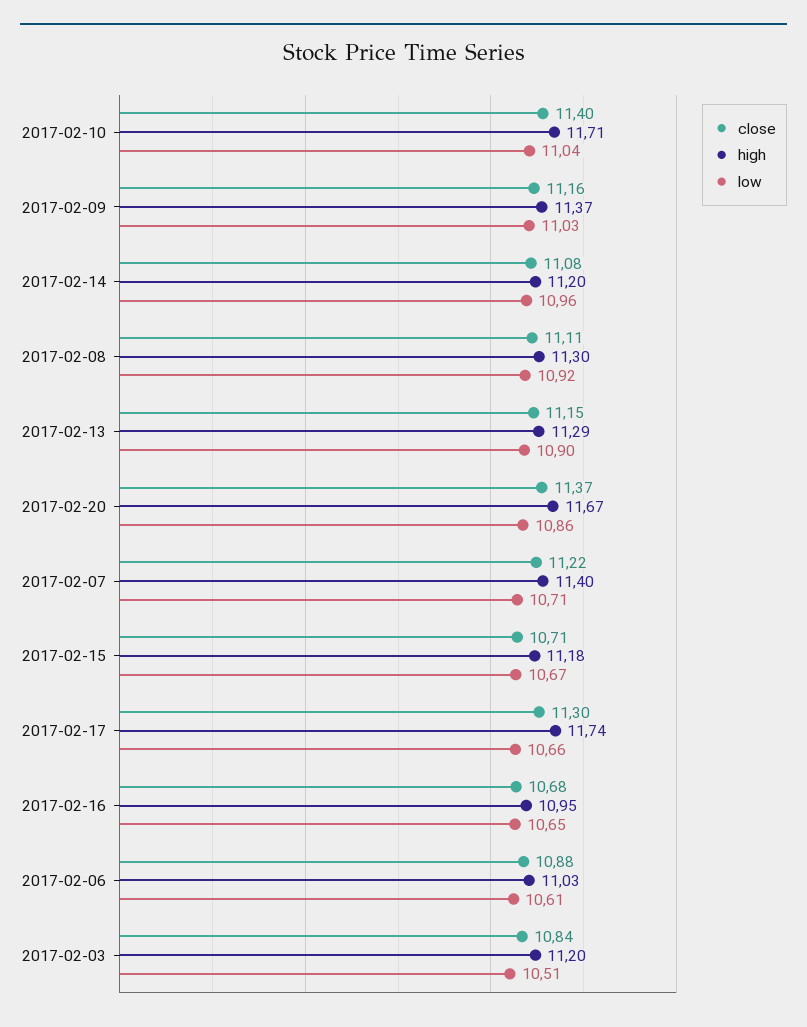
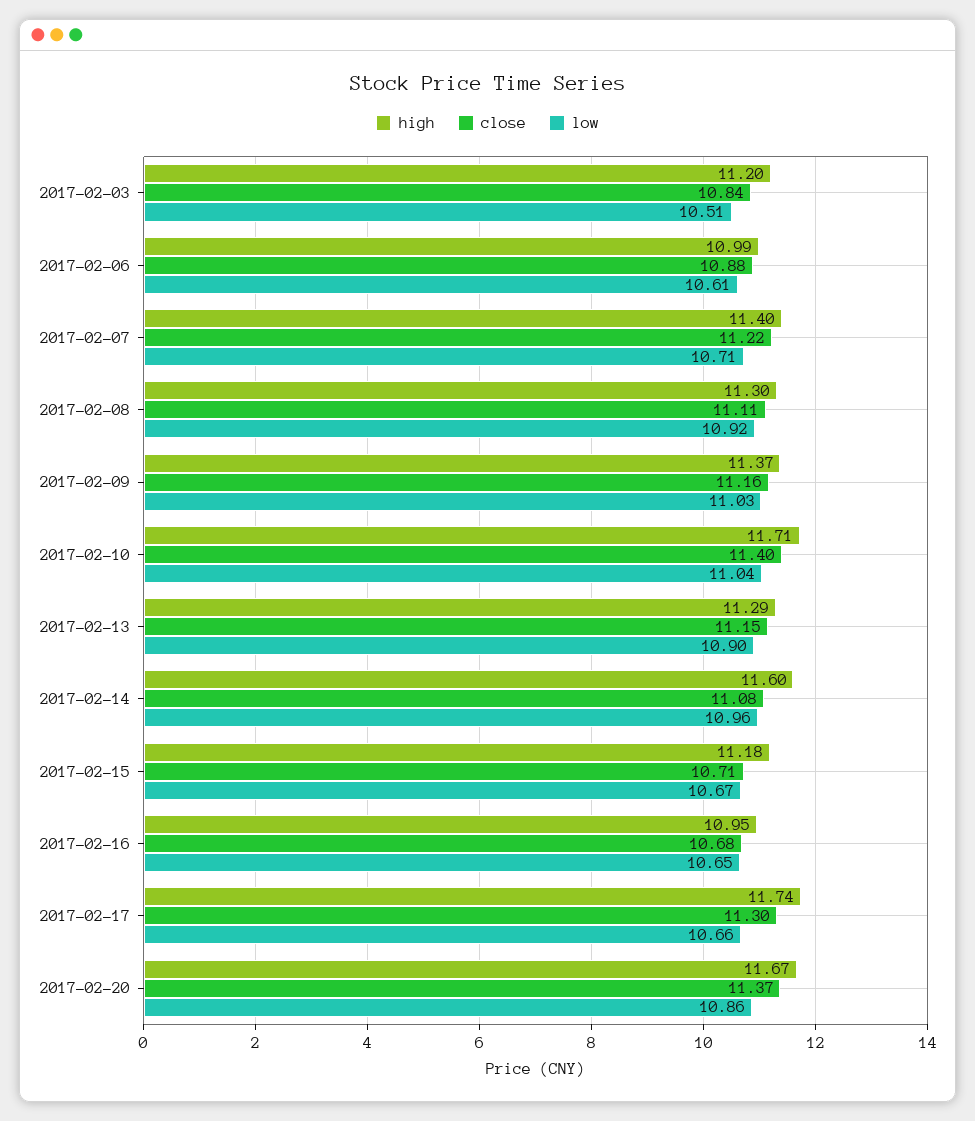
high, 2017-02-14: 11.2 -> 11.6
high, 2017-02-06: 11.03 -> 10.99

